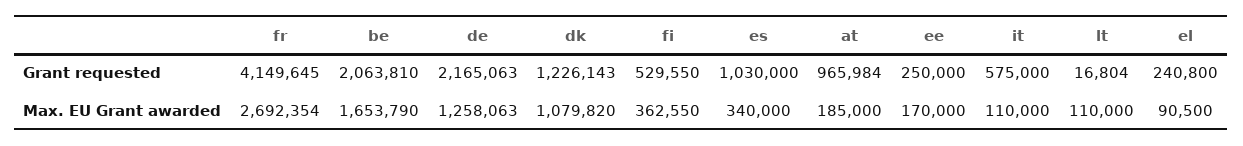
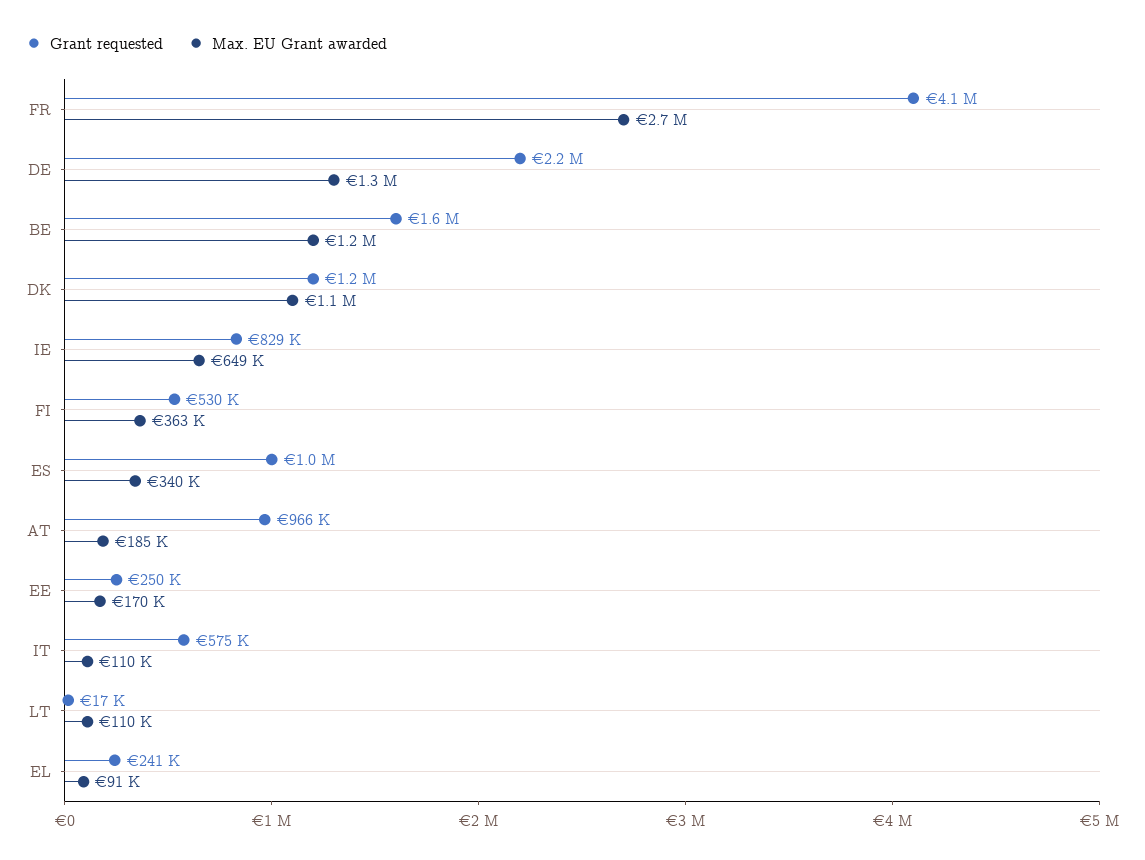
Grant requested, be: 2063810 -> 1600000
Max. EU Grant awarded, be: 1653790 -> 1200000
Grant requested, IE: none -> 829000
Max. EU Grant awarded, IE: none -> 649000

